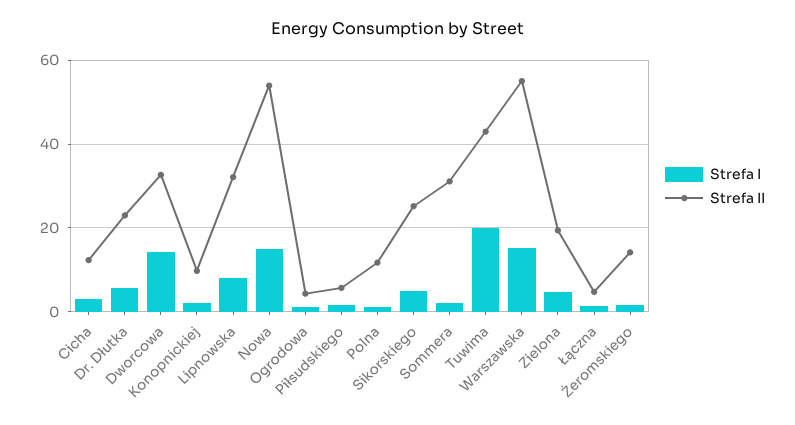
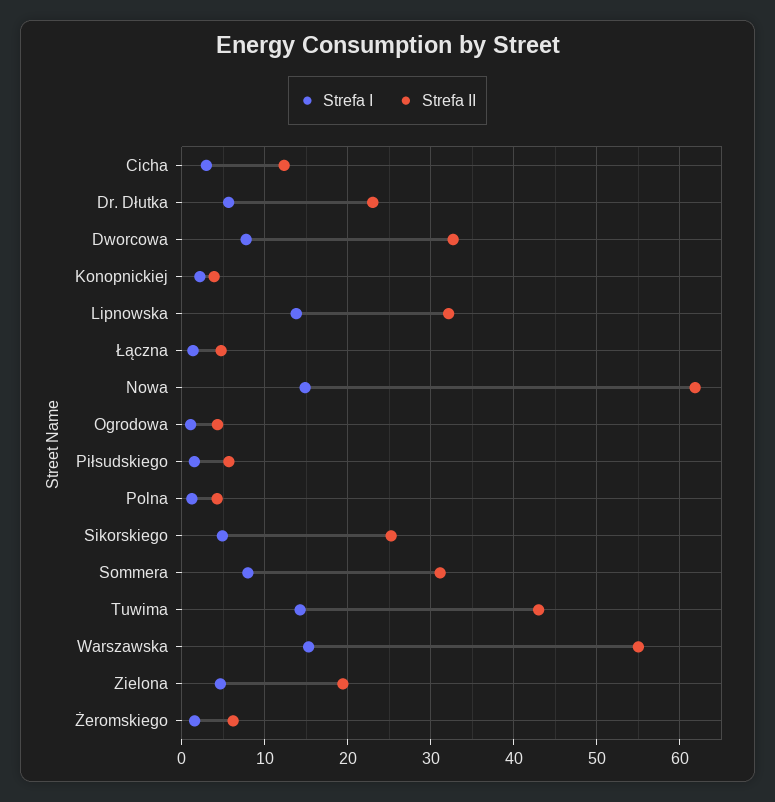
Strefa I, Dworcowa: 14 -> 8
Strefa II, Konopnickiej: 10 -> 4
Strefa I, Lipnowska: 8 -> 14
Strefa II, Nowa: 54 -> 62
Strefa II, Polna: 12 -> 4
Strefa I, Sommera: 2 -> 8
Strefa I, Tuwima: 20 -> 14
Strefa II, Żeromskiego: 14 -> 6

